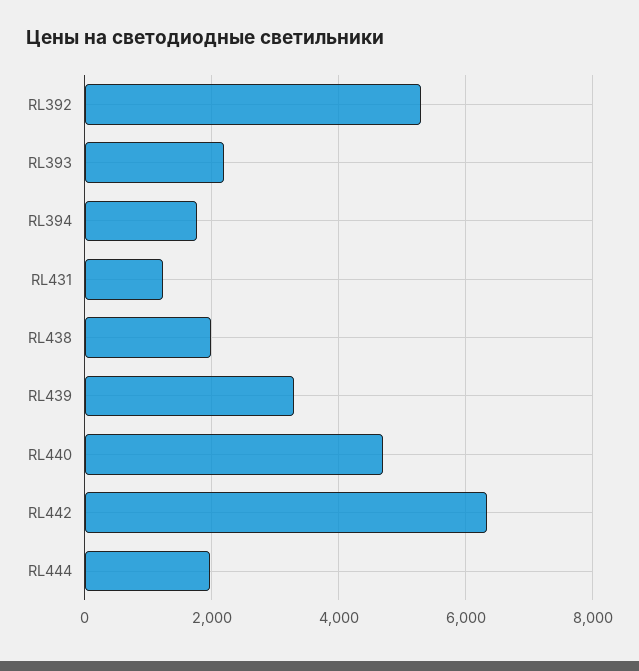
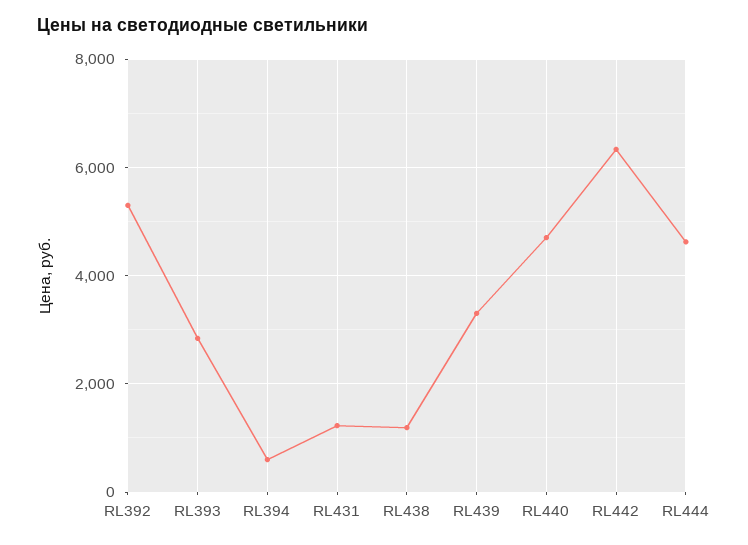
RL393: 2200 -> 2800
RL394: 1800 -> 600
RL438: 2000 -> 1200
RL444: 2000 -> 4600

